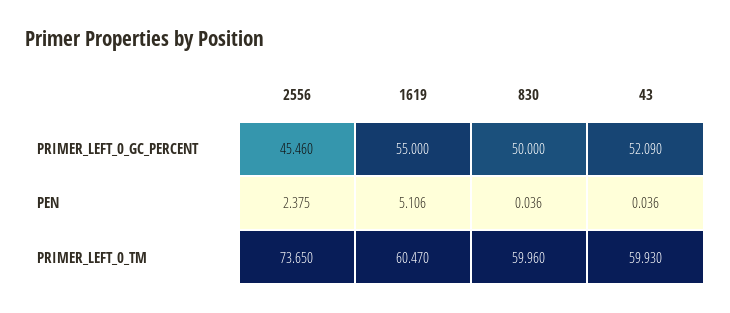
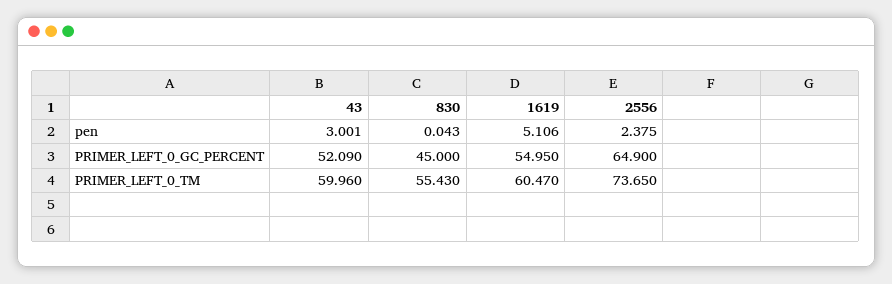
2556, PRIMER_LEFT_0_GC_PERCENT: 45.46 -> 64.9
1619, PRIMER_LEFT_0_GC_PERCENT: 55 -> 54.95
830, PRIMER_LEFT_0_GC_PERCENT: 50 -> 45
830, PEN: 0.036 -> 0.043
43, PEN: 0.036 -> 3.001
830, PRIMER_LEFT_0_TM: 59.96 -> 55.43
43, PRIMER_LEFT_0_TM: 59.93 -> 59.96

